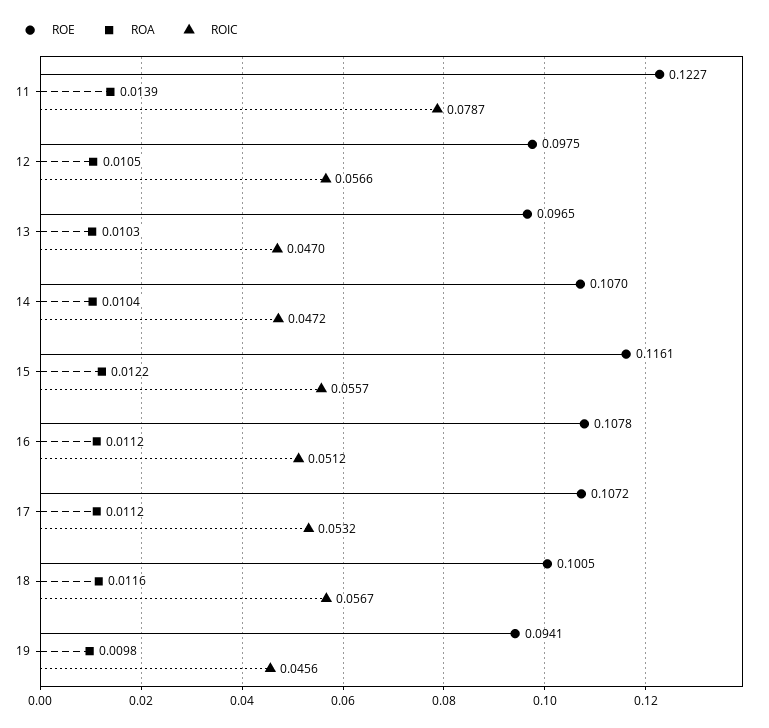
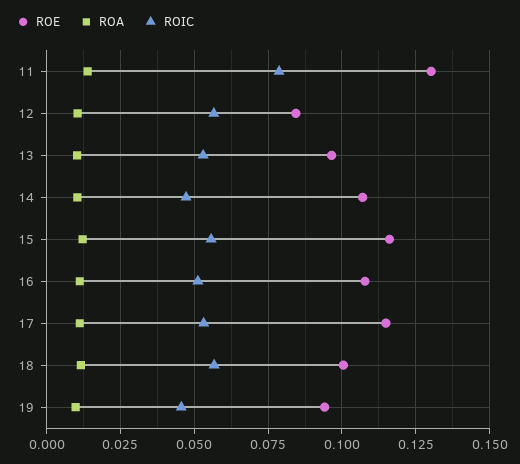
ROE, 11: 0.1227 -> 0.13
ROE, 12: 0.0975 -> 0.085
ROIC, 13: 0.047 -> 0.0525
ROE, 17: 0.1072 -> 0.115

